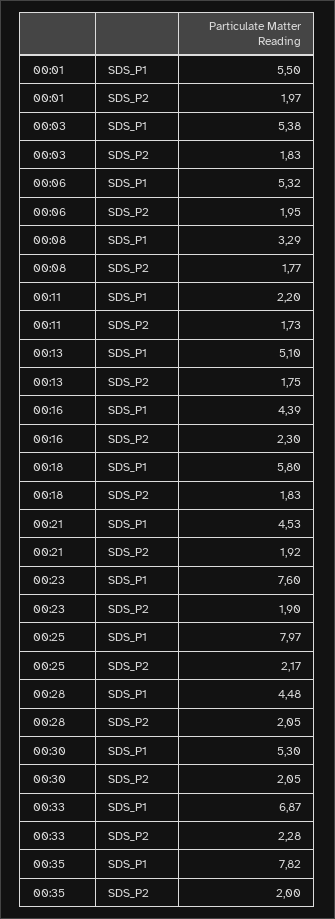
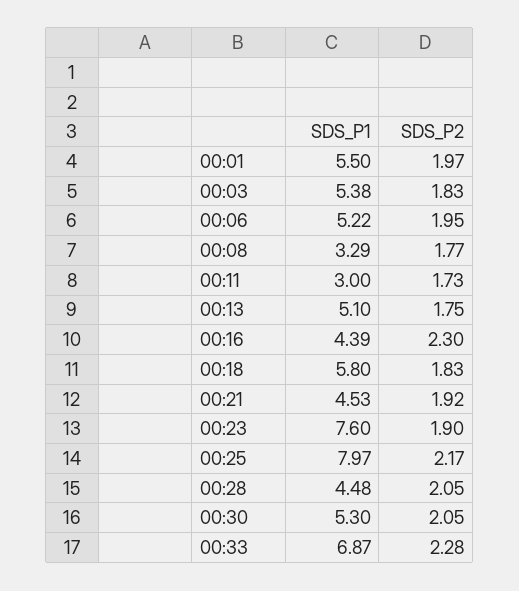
00:06, SDS_P1: 5.32 -> 5.22
00:11, SDS_P1: 2.2 -> 3
00:35, SDS_P1: 7.82 -> none
00:35, SDS_P2: 2 -> none

